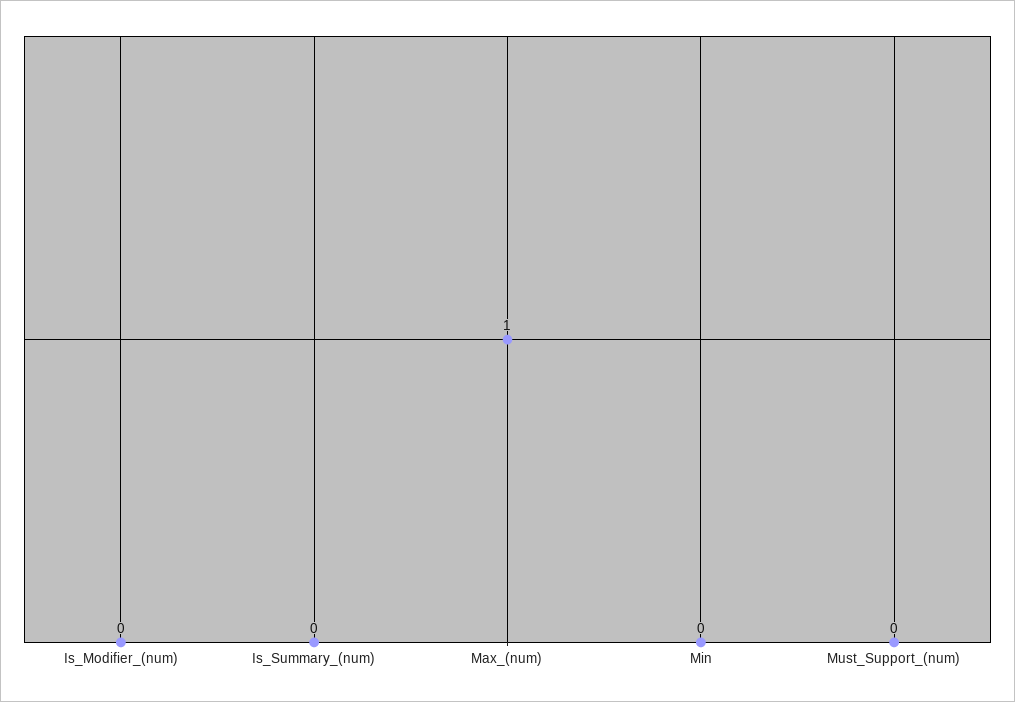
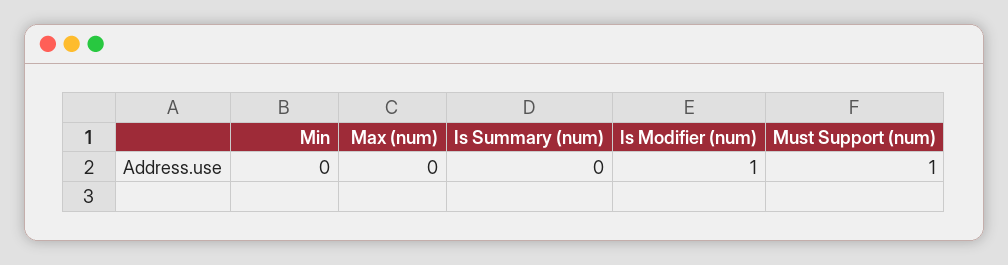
Is_Modifier_(num): 0 -> 1
Max_(num): 1 -> 0
Must_Support_(num): 0 -> 1

